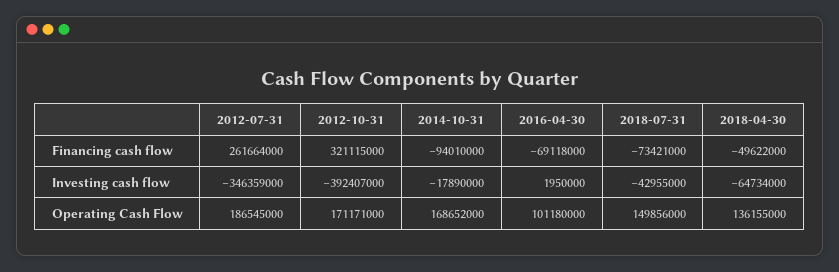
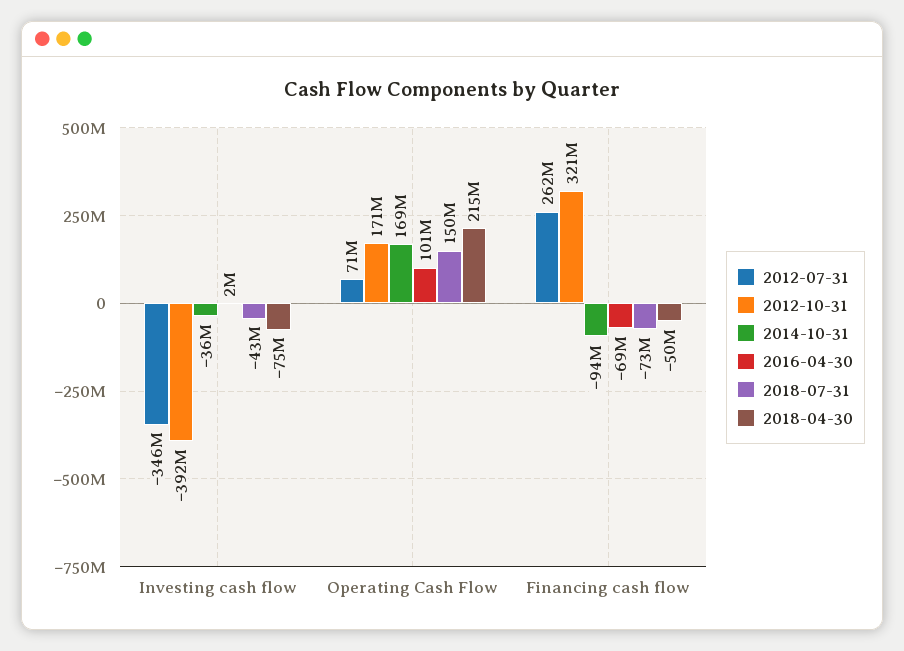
2014-10-31, Investing cash flow: -17890000 -> -36000000
2018-04-30, Investing cash flow: -64734000 -> -75000000
2012-07-31, Operating Cash Flow: 186545000 -> 71000000
2018-04-30, Operating Cash Flow: 136155000 -> 215000000

